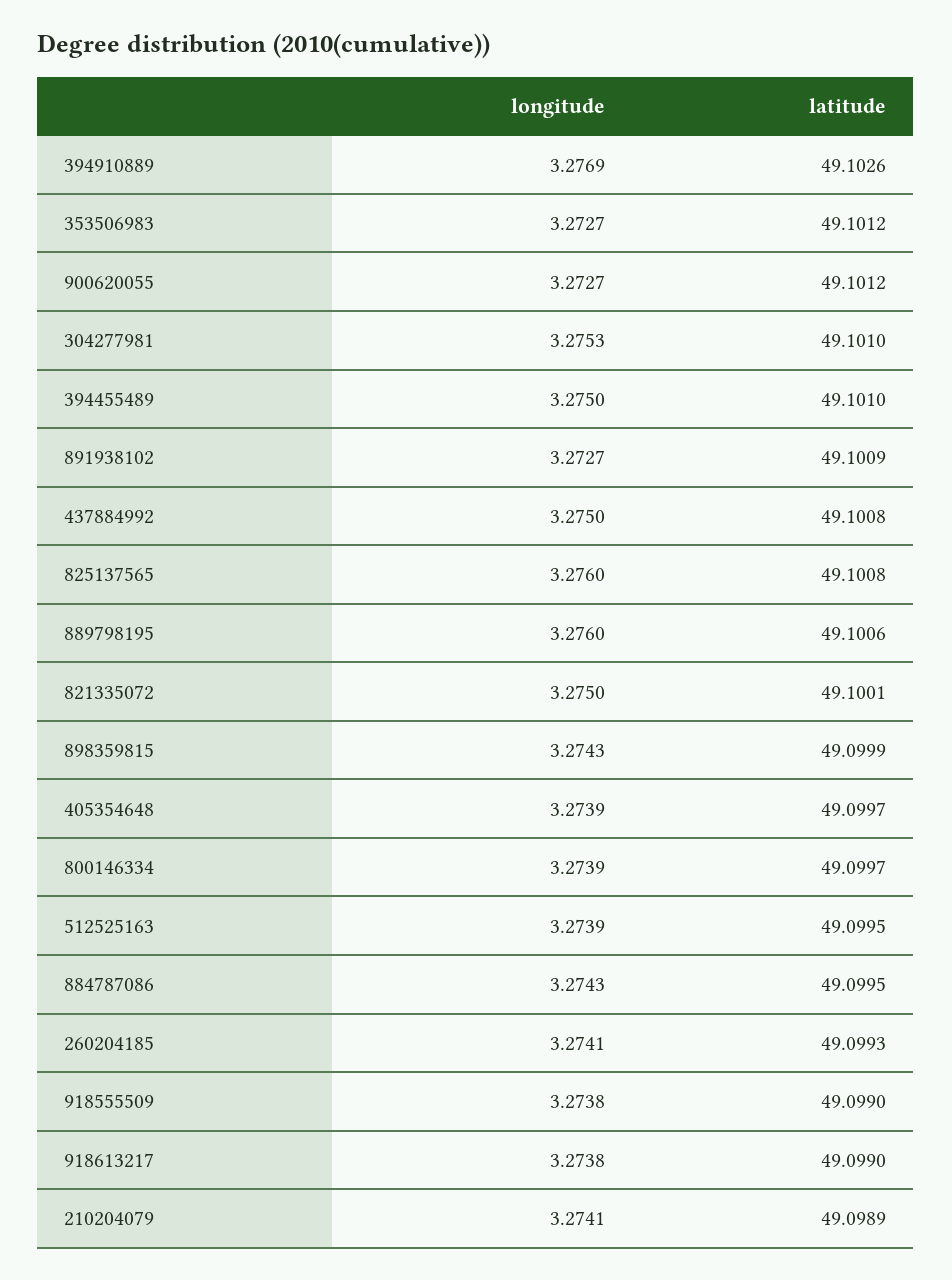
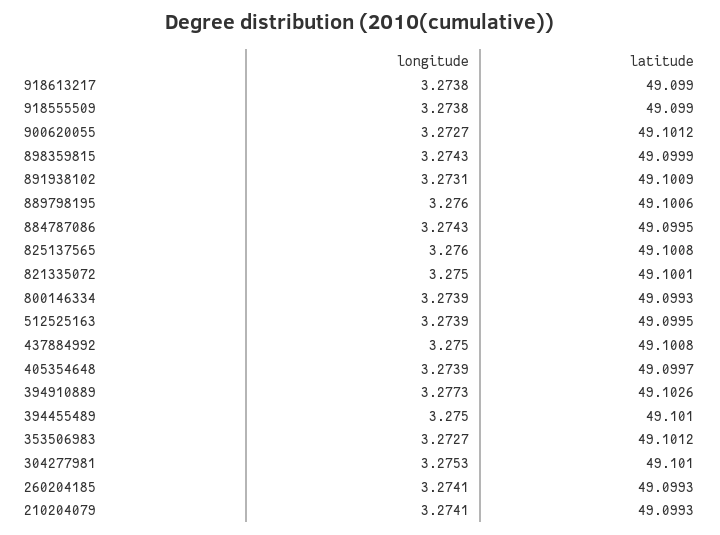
longitude, 394910889: 3.2769 -> 3.2773
longitude, 891938102: 3.2727 -> 3.2731
latitude, 800146334: 49.0997 -> 49.0993
latitude, 210204079: 49.0989 -> 49.0993

